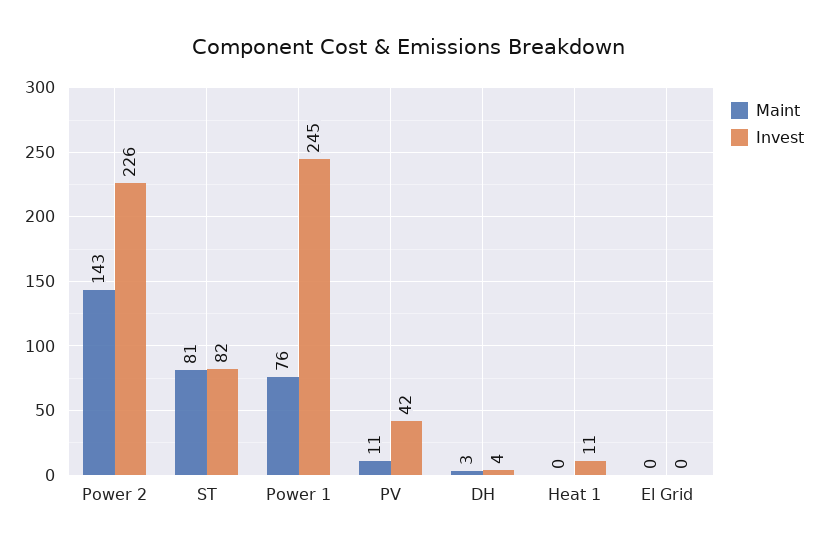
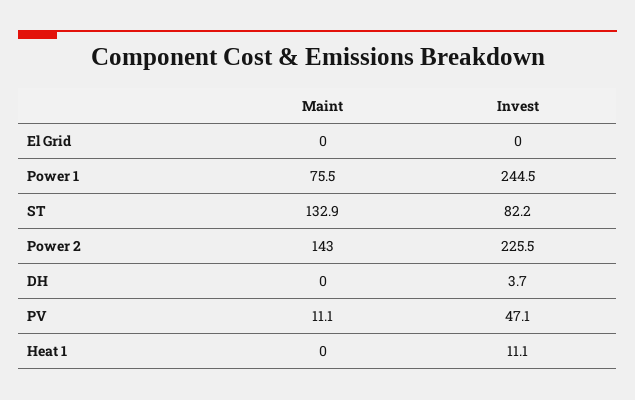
Maint, ST: 81 -> 132.9
Invest, PV: 42 -> 47.1
Maint, DH: 3 -> 0

